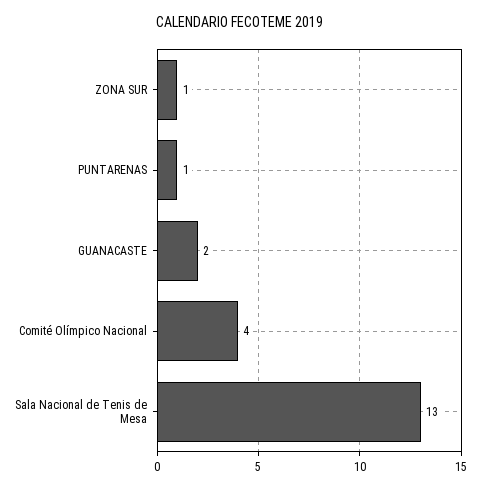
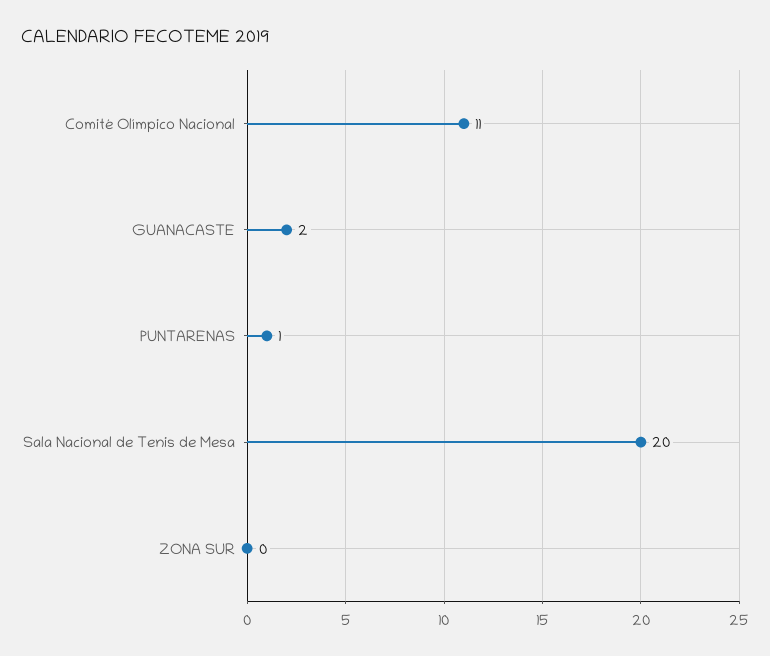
ZONA SUR: 1 -> 0
Comité Olímpico Nacional: 4 -> 11
Sala Nacional de Tenis de Mesa: 13 -> 20

